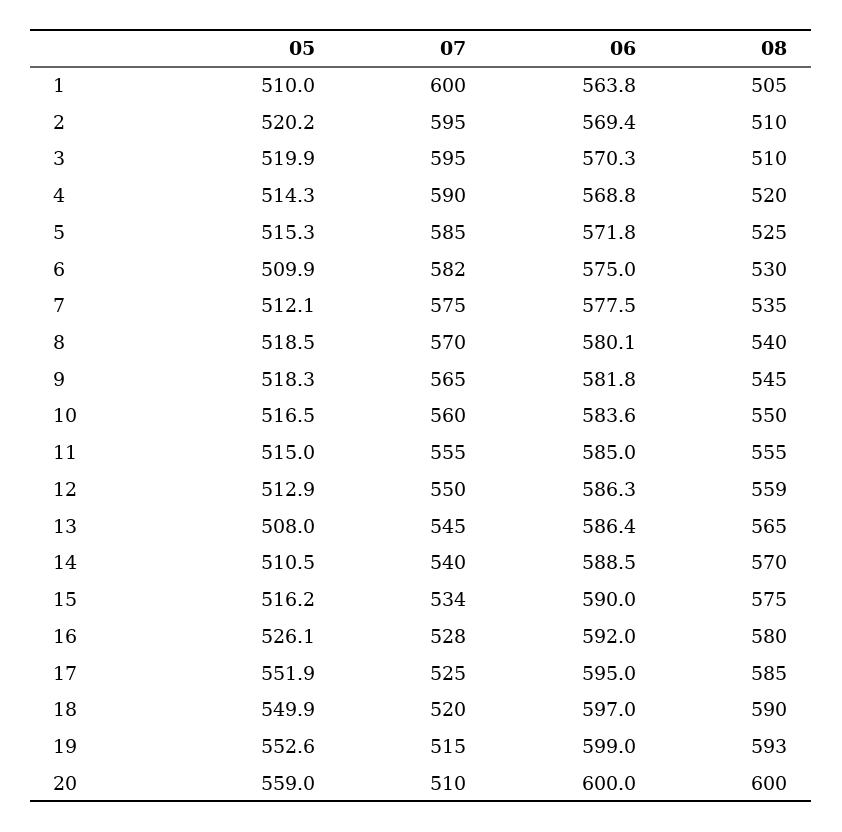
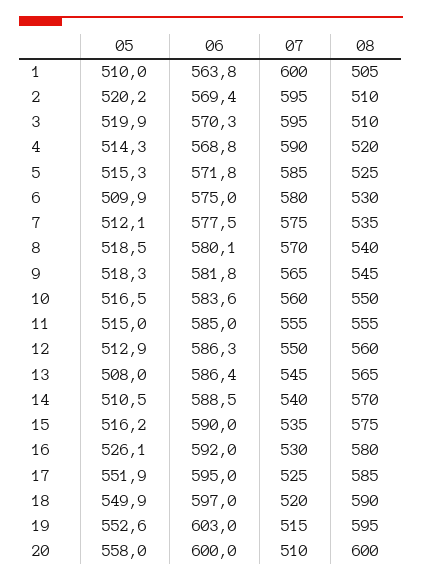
07, 6: 582 -> 580
08, 12: 559 -> 560
07, 15: 534 -> 535
07, 16: 528 -> 530
06, 19: 599 -> 603
08, 19: 593 -> 595
05, 20: 559 -> 558

